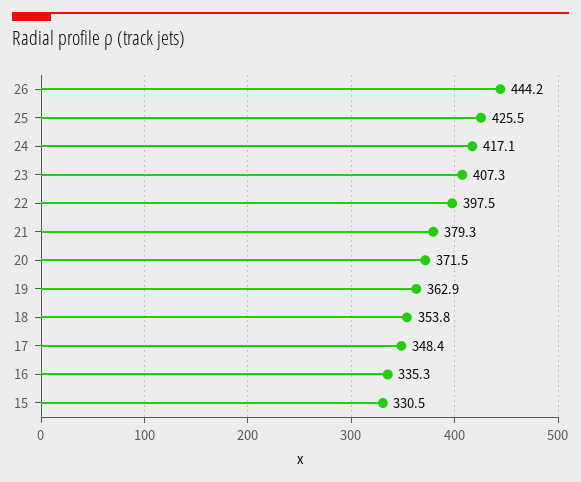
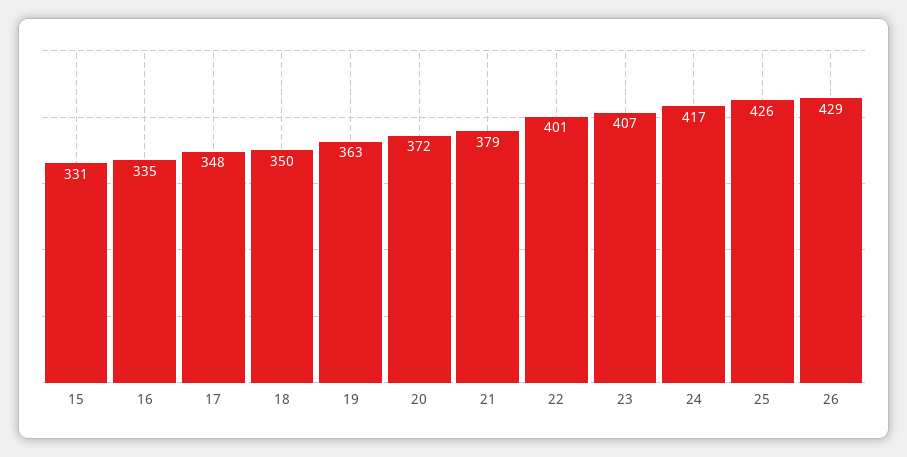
26: 444.2 -> 429
22: 397.5 -> 401
18: 353.8 -> 350

